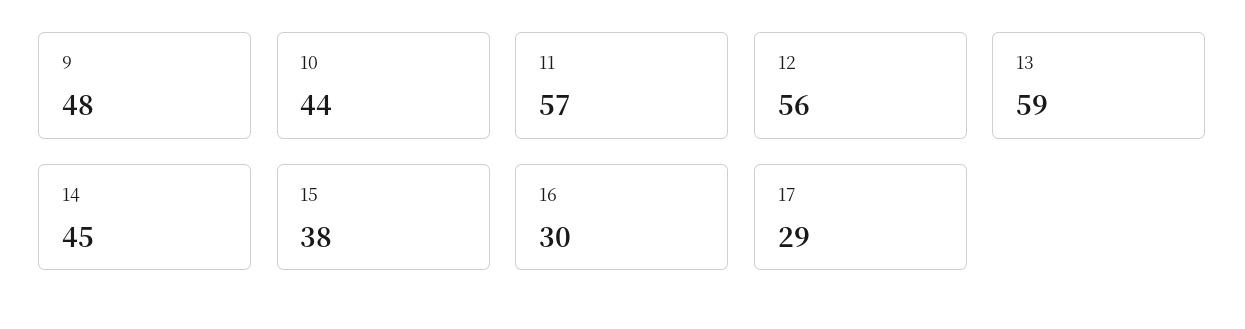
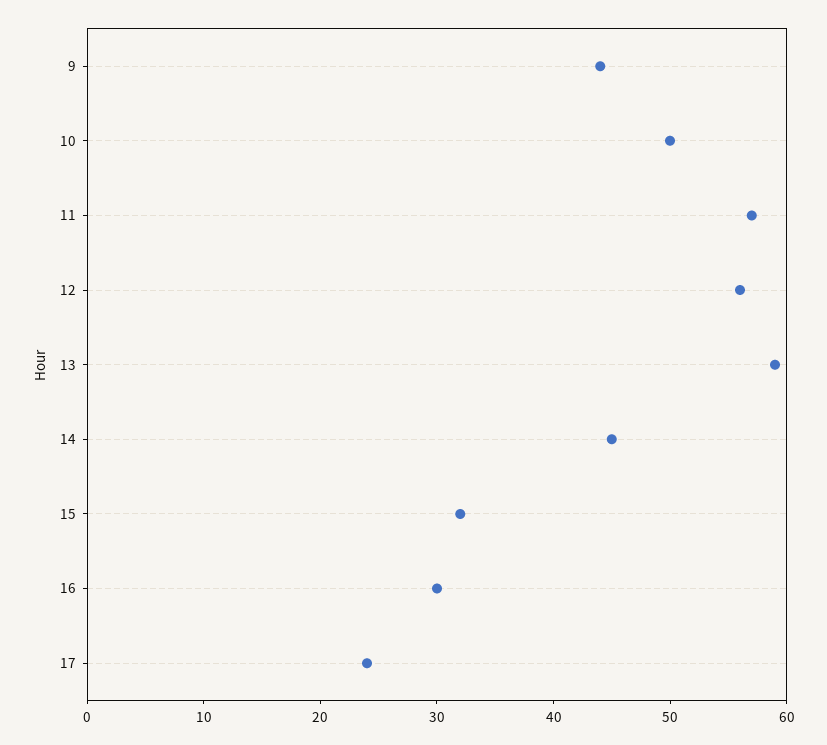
9: 48 -> 44
10: 44 -> 50
15: 38 -> 32
17: 29 -> 24

